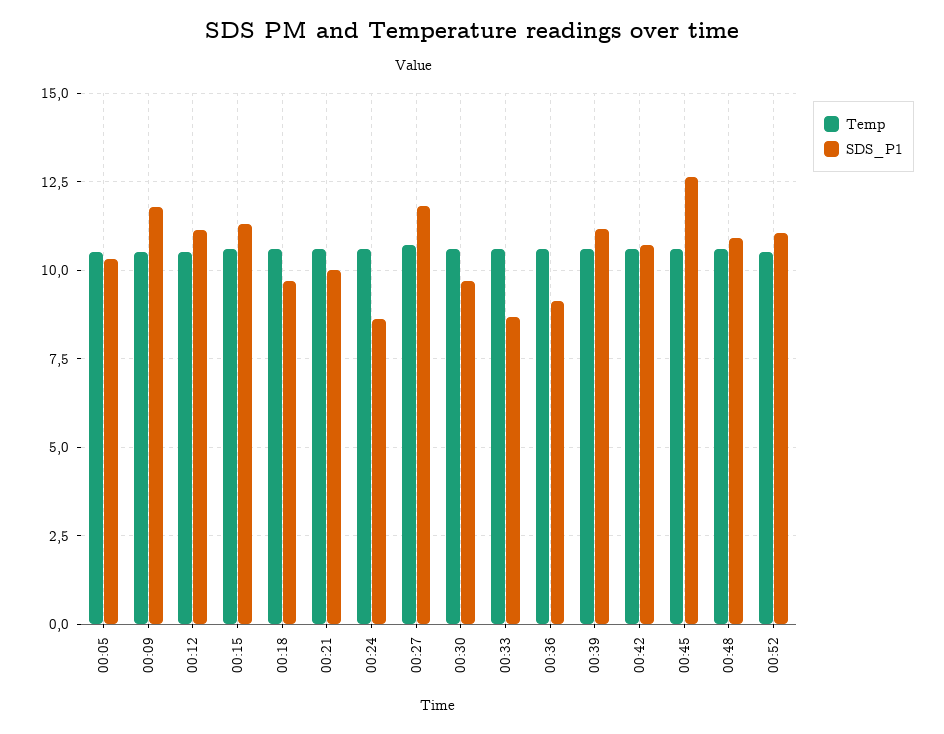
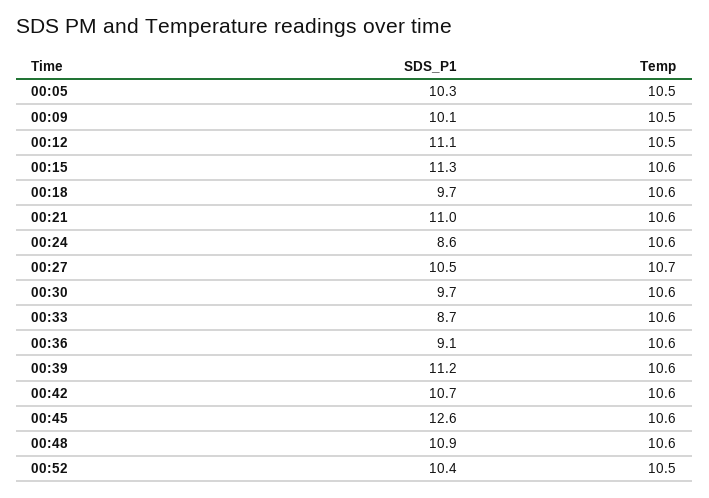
SDS_P1, 00:09: 11.75 -> 10.1
SDS_P1, 00:21: 10 -> 11
SDS_P1, 00:27: 11.75 -> 10.5
SDS_P1, 00:52: 11 -> 10.4

